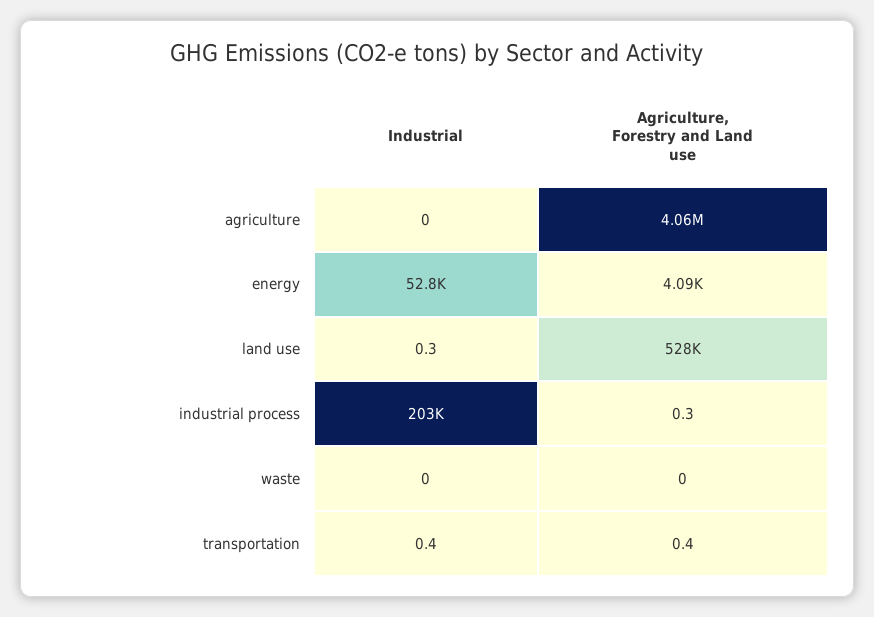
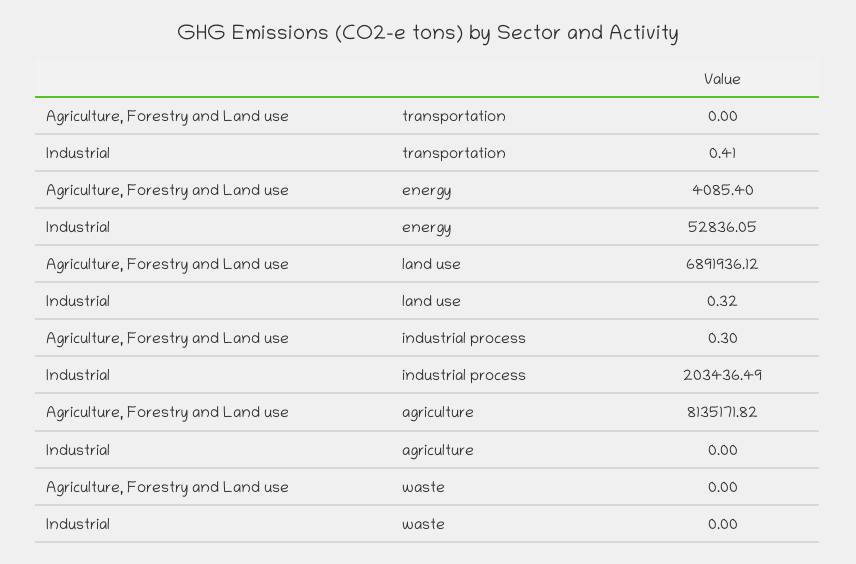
Agriculture, Forestry and Land use, agriculture: 4060000 -> 8135171.82
Agriculture, Forestry and Land use, land use: 528000 -> 6891936.12
Agriculture, Forestry and Land use, transportation: 0.4 -> 0

